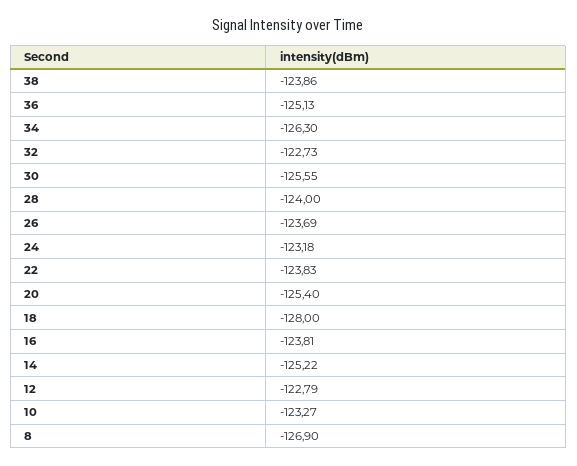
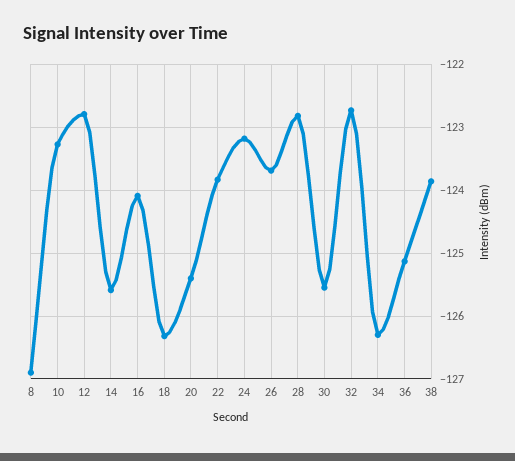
28: -124 -> -122.8
18: -128 -> -126.3
16: -123.81 -> -124.1
14: -125.22 -> -125.6

